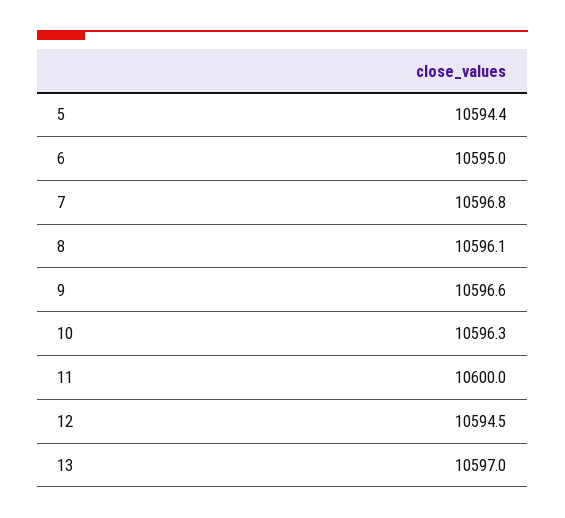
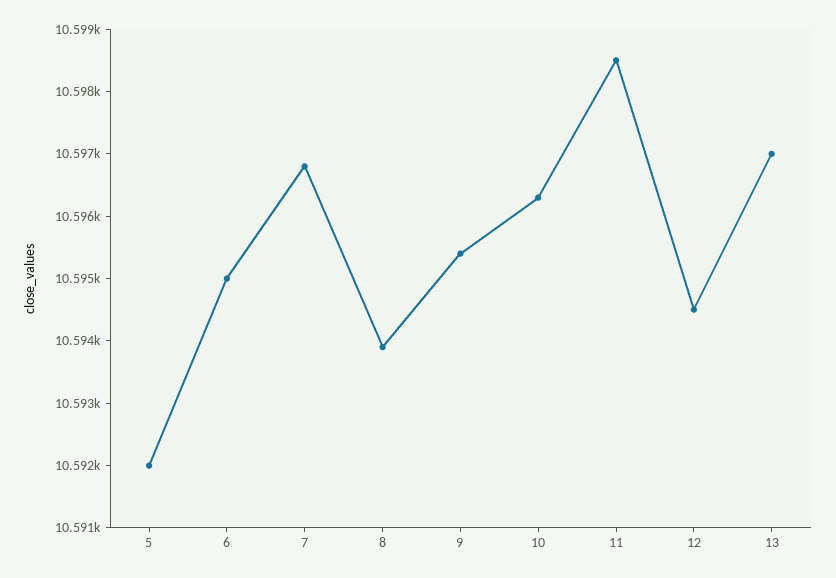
5: 10594.4 -> 10592
8: 10596.1 -> 10594
9: 10596.6 -> 10595.5
11: 10600 -> 10598.5

